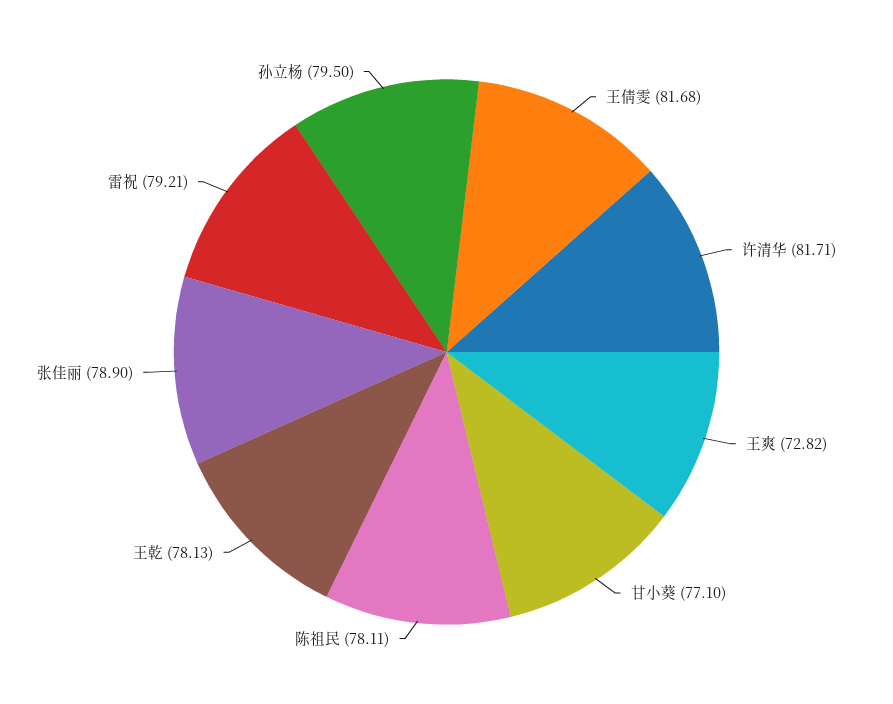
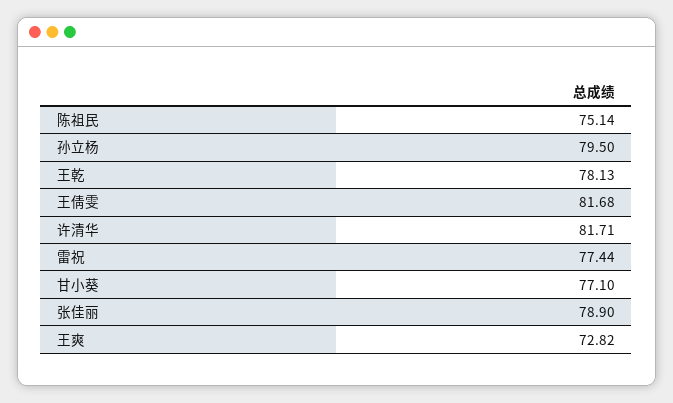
陈祖民: 78.11 -> 75.14
雷祝: 79.21 -> 77.44

